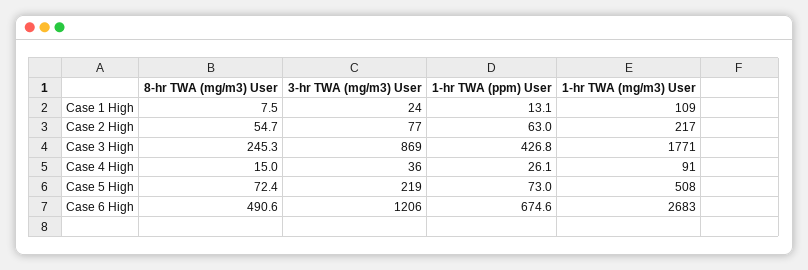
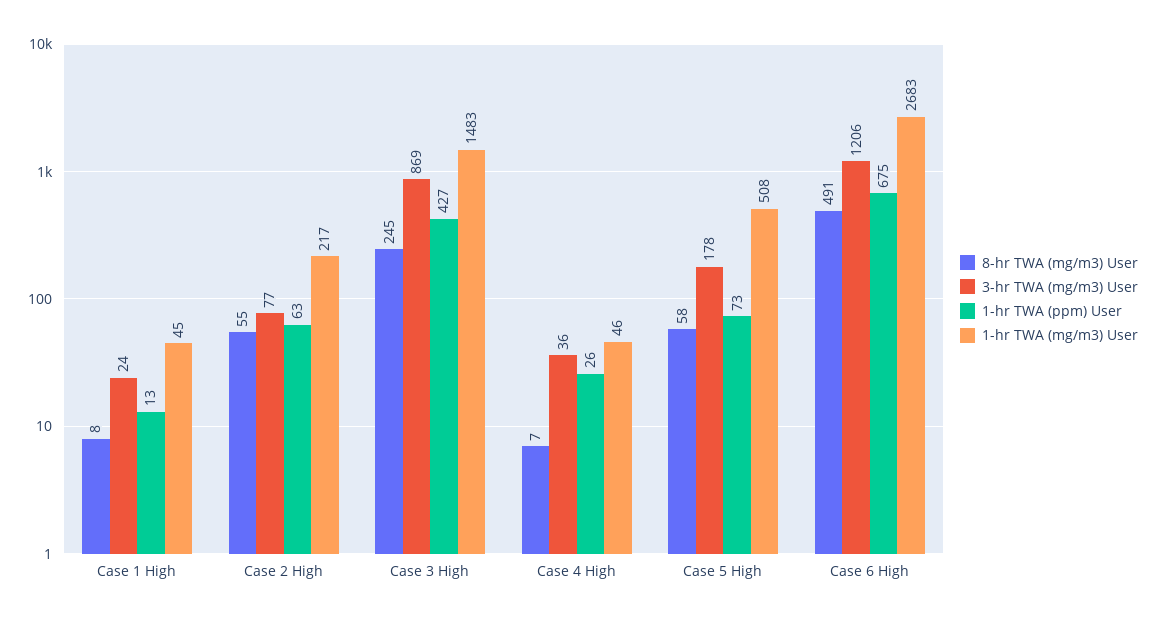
1-hr TWA (mg/m3) User, Case 1 High: 109 -> 45
1-hr TWA (mg/m3) User, Case 3 High: 1771 -> 1483
8-hr TWA (mg/m3) User, Case 4 High: 15 -> 7
1-hr TWA (mg/m3) User, Case 4 High: 91 -> 46
8-hr TWA (mg/m3) User, Case 5 High: 72.4 -> 58
3-hr TWA (mg/m3) User, Case 5 High: 219 -> 178

